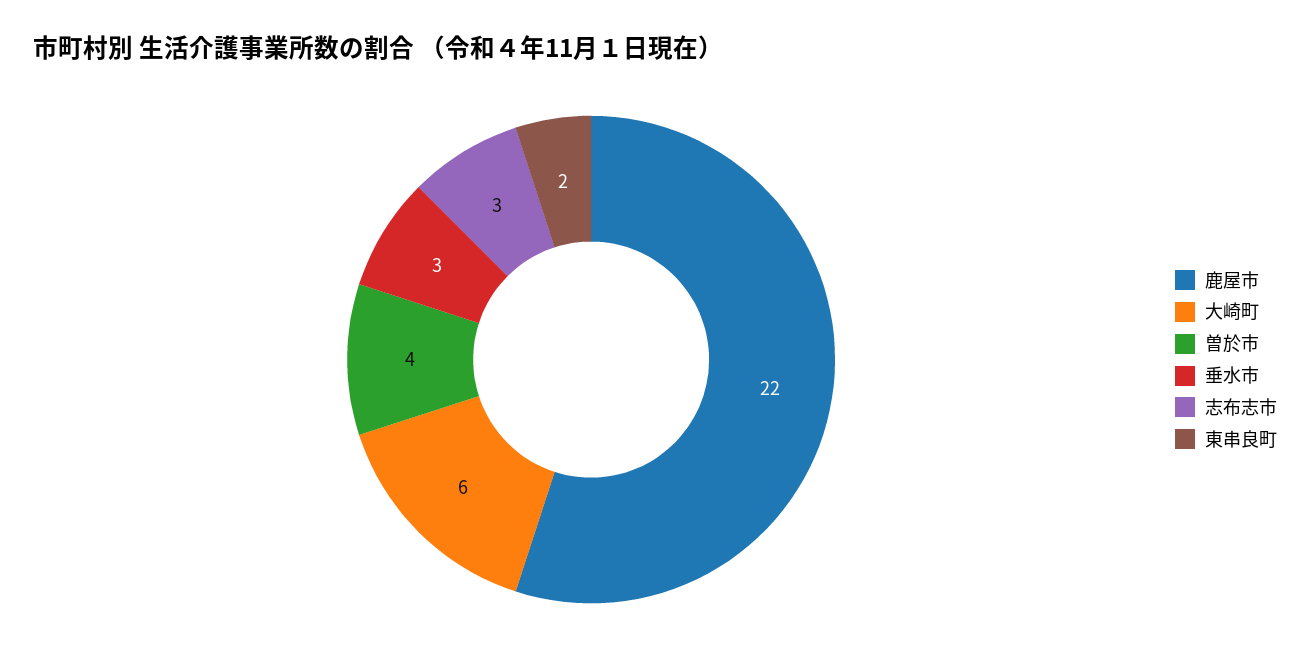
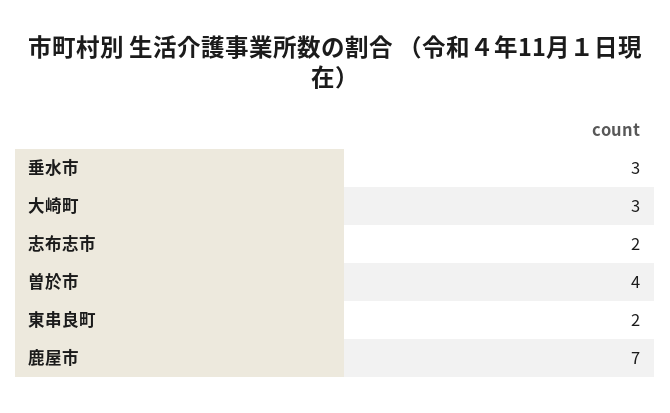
鹿屋市: 22 -> 7
大崎町: 6 -> 3
志布志市: 3 -> 2

